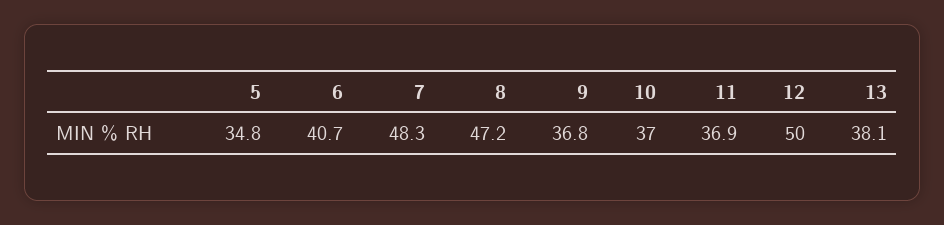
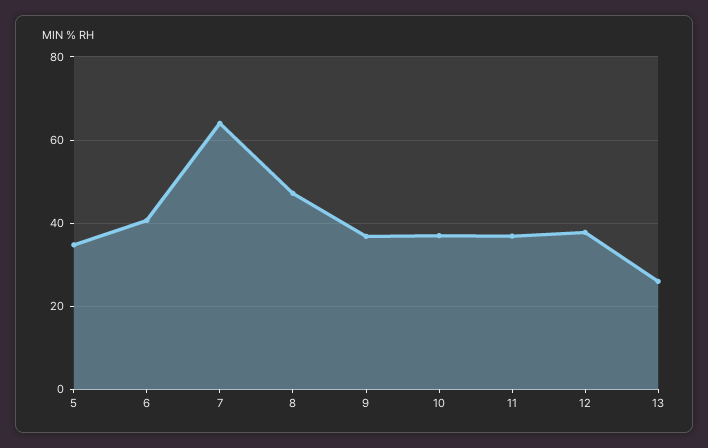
7: 48.3 -> 64
12: 50 -> 38
13: 38.1 -> 26

